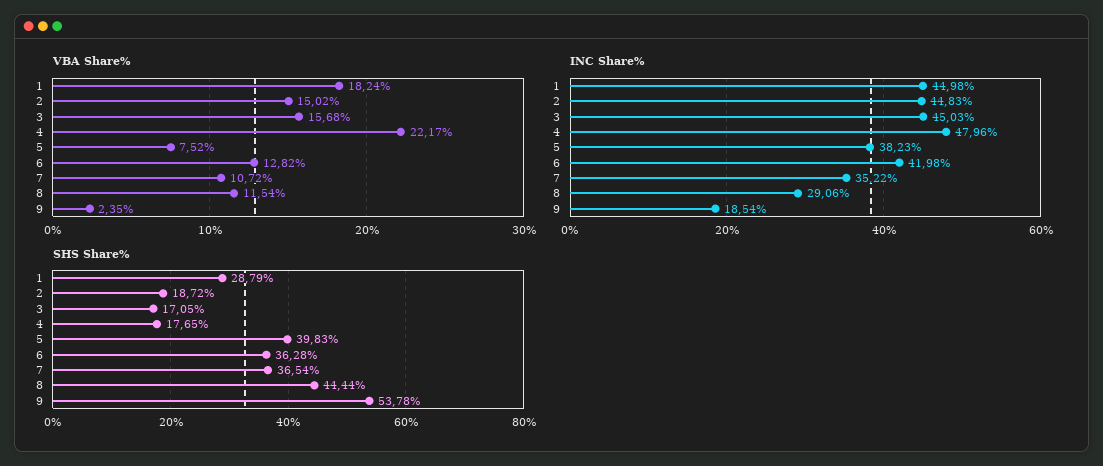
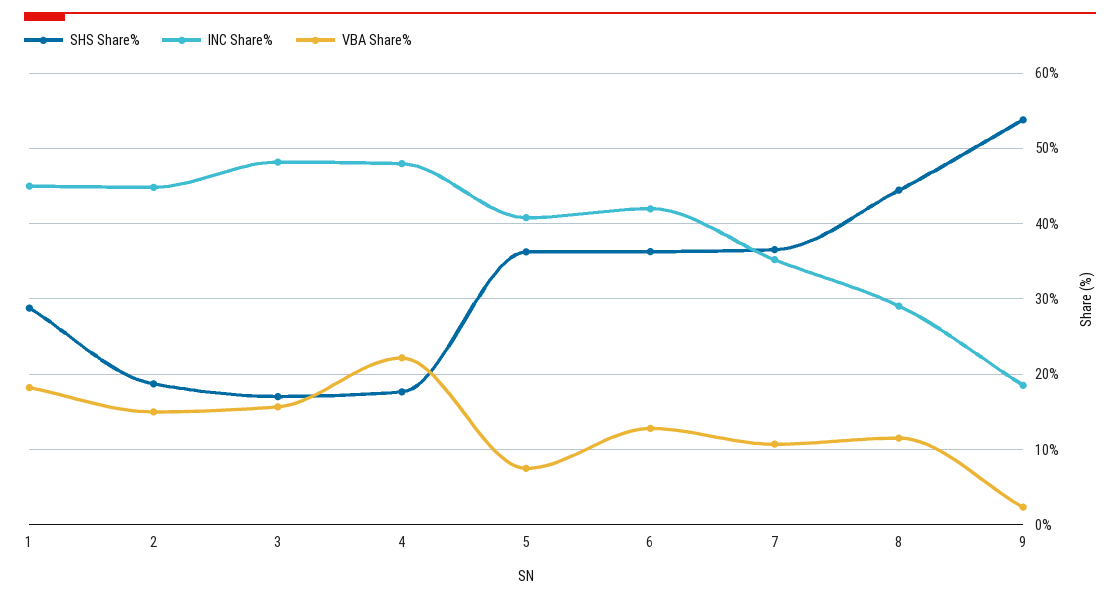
INC Share%, 3: 45.03 -> 48
INC Share%, 5: 38.23 -> 41
SHS Share%, 5: 39.83 -> 36

